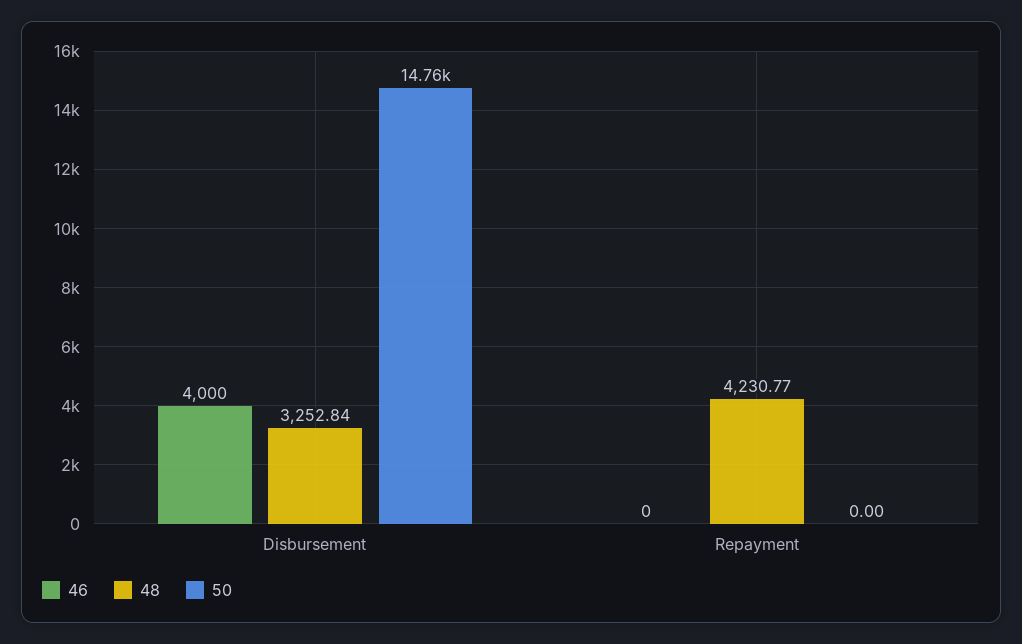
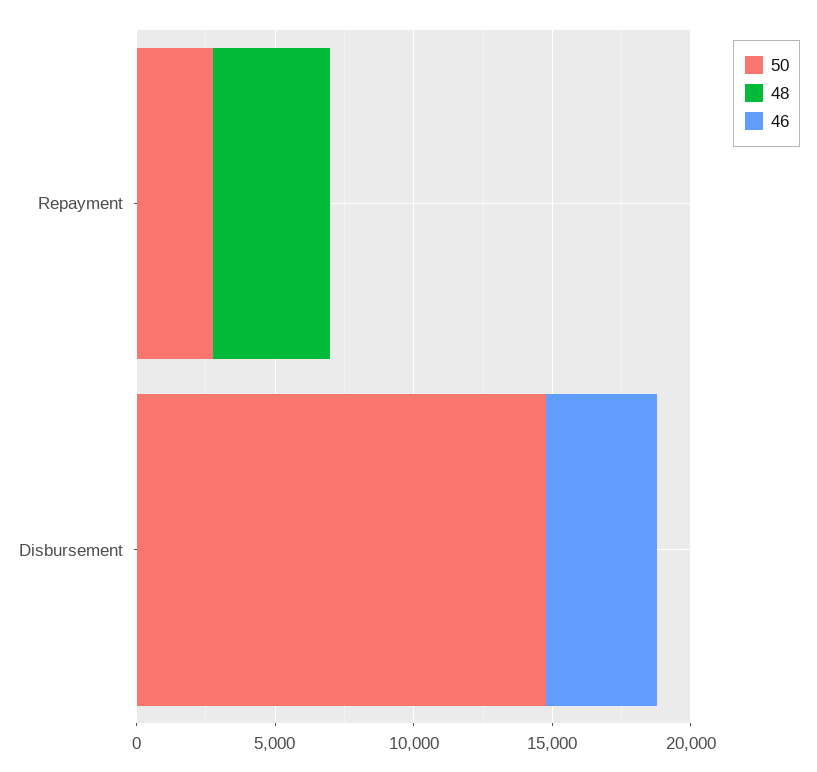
48, Disbursement: 3252.84 -> 0
50, Repayment: 0 -> 3000

